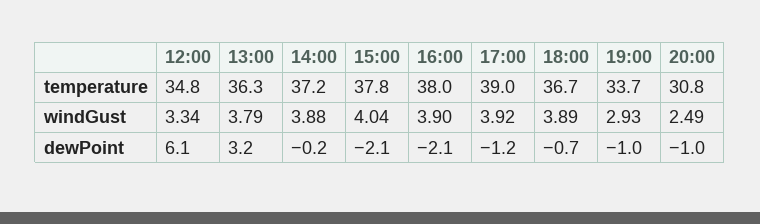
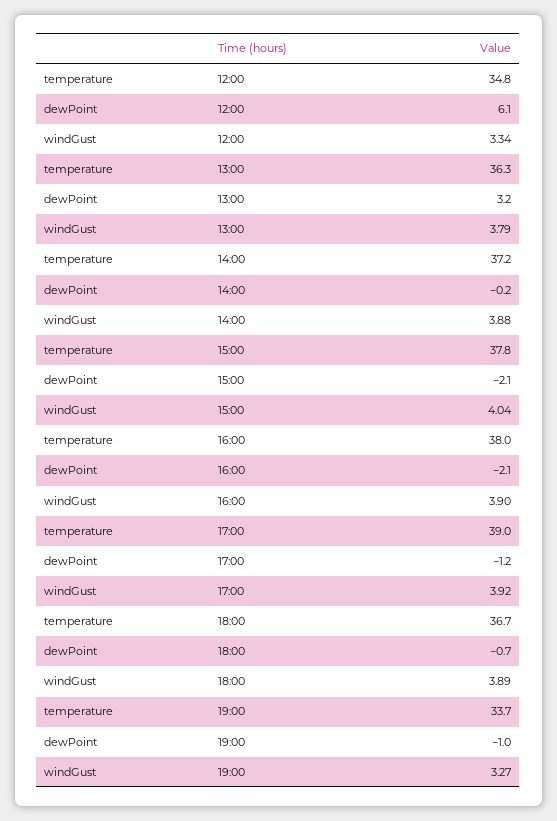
20:00, temperature: 30.8 -> none
19:00, windGust: 2.93 -> 3.27
20:00, windGust: 2.49 -> none
20:00, dewPoint: -1 -> none

